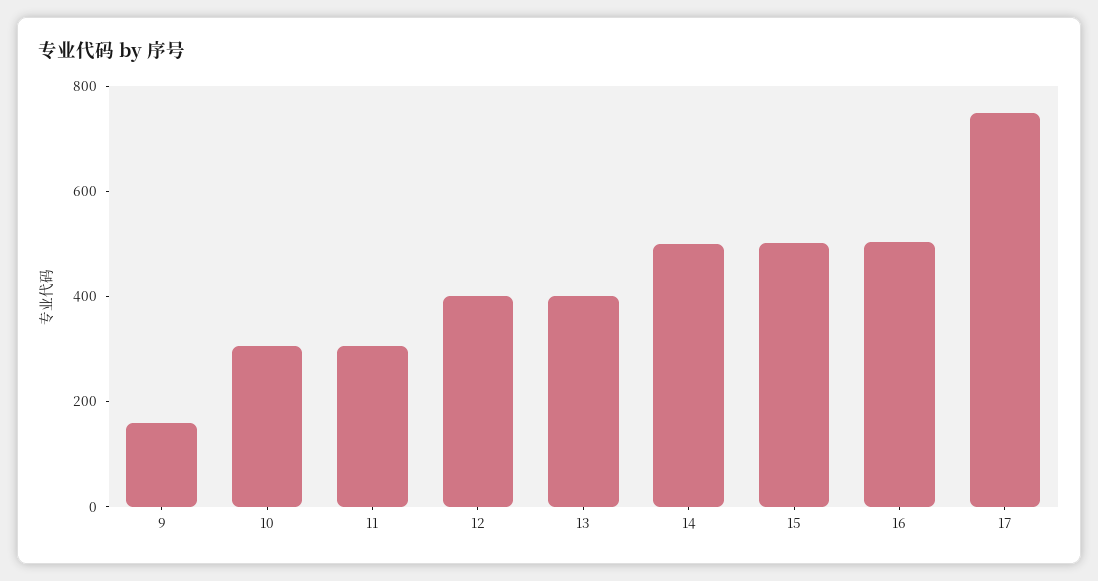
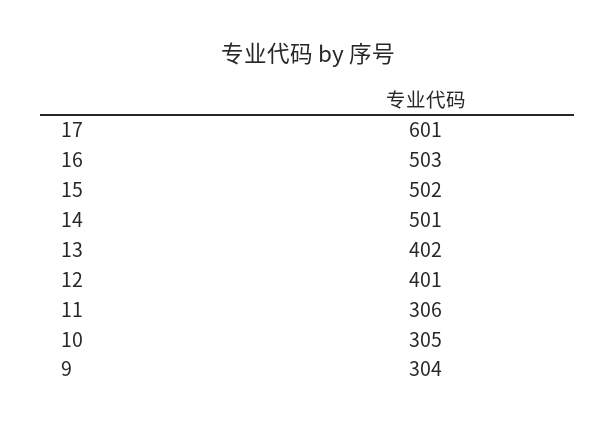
9: 150 -> 304
17: 750 -> 601

